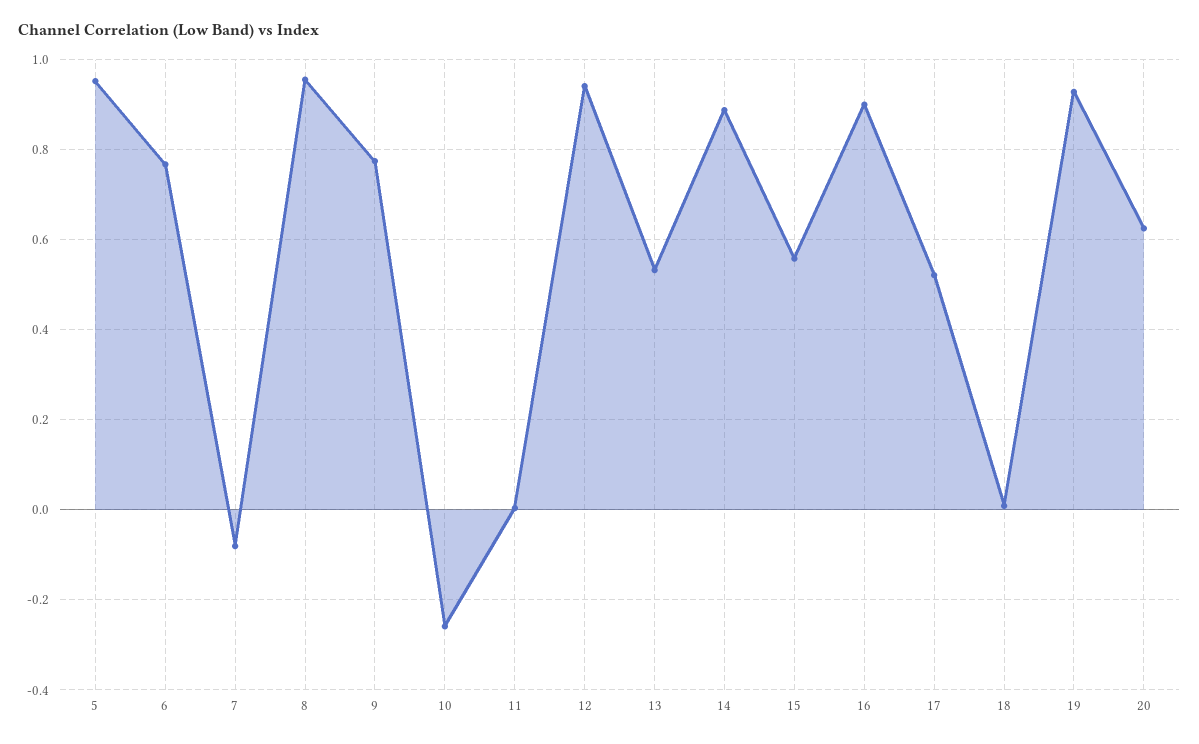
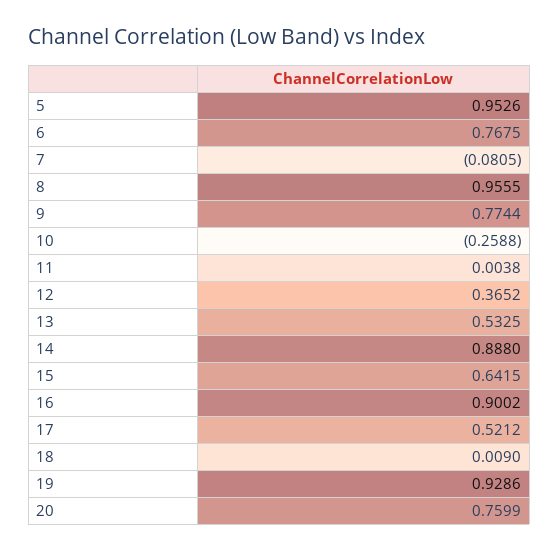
12: 0.94 -> 0.3652
15: 0.56 -> 0.6415
20: 0.62 -> 0.7599

